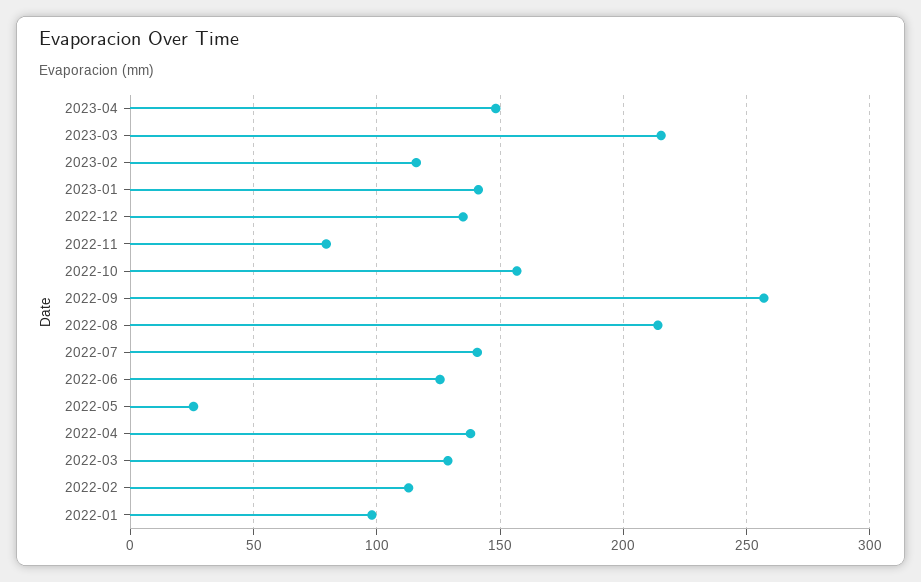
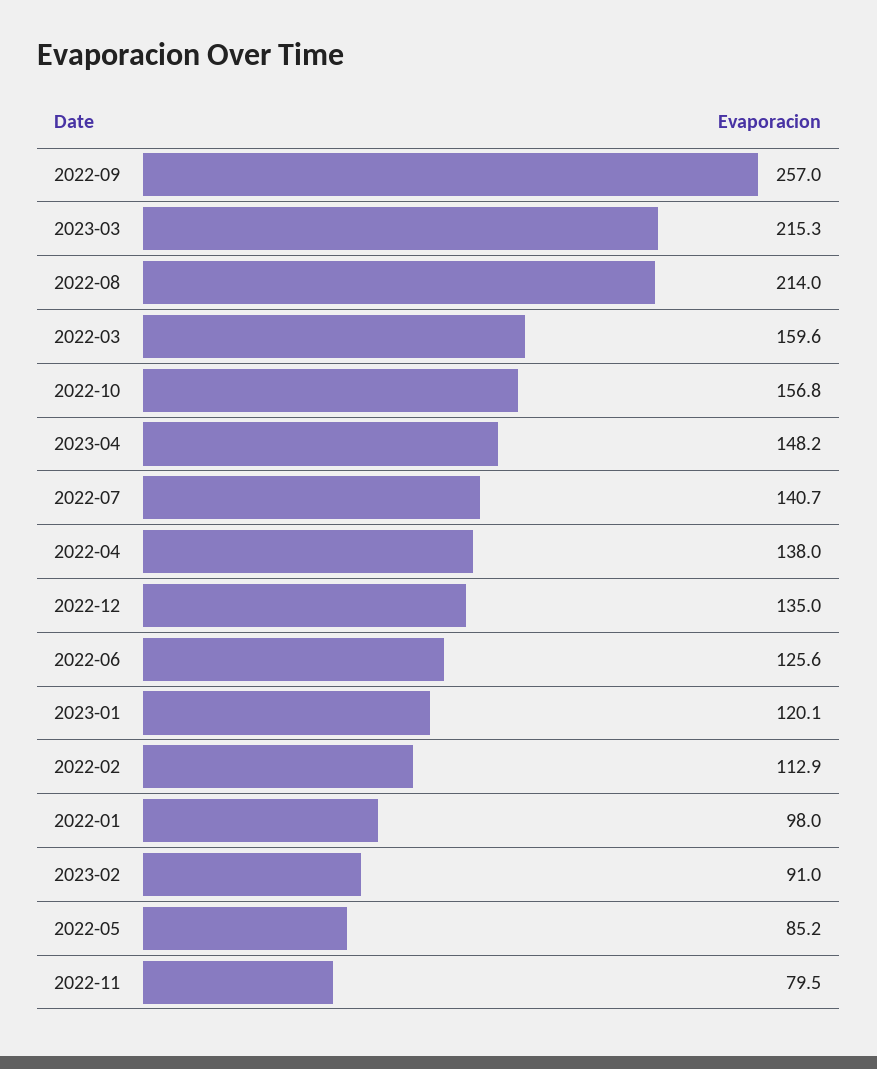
2023-02: 115 -> 91
2023-01: 140 -> 120.1
2022-05: 25 -> 85.2
2022-03: 130 -> 159.6

